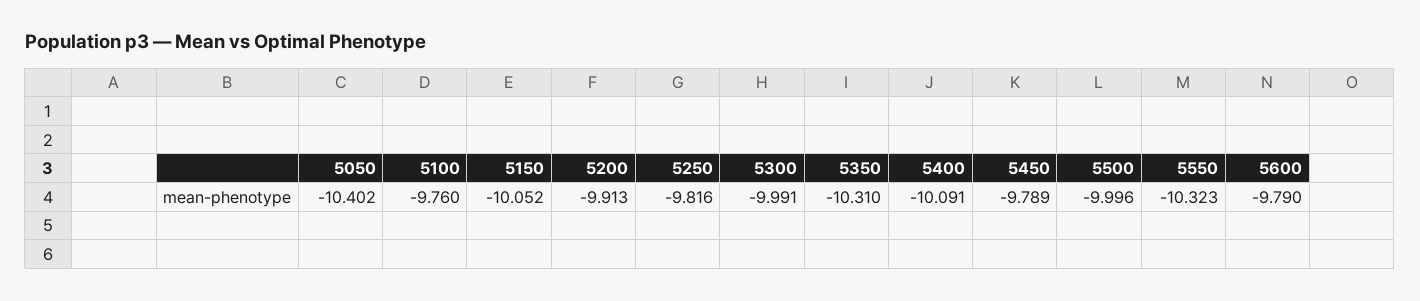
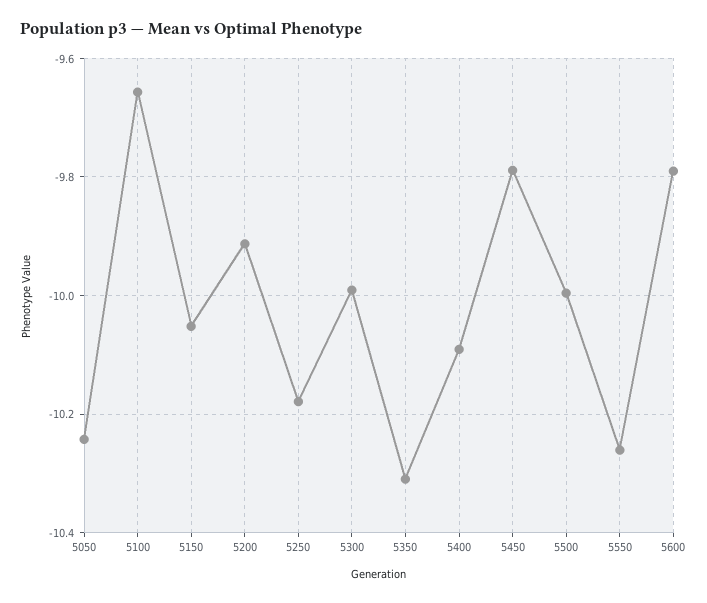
5050: -10.402 -> -10.24
5100: -9.76 -> -9.66
5250: -9.816 -> -10.18
5550: -10.323 -> -10.26

